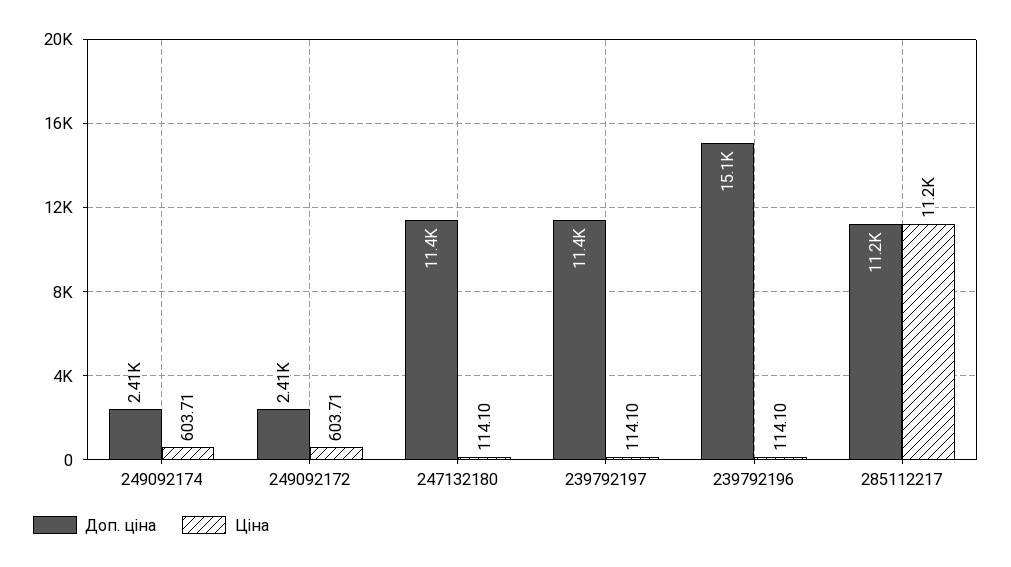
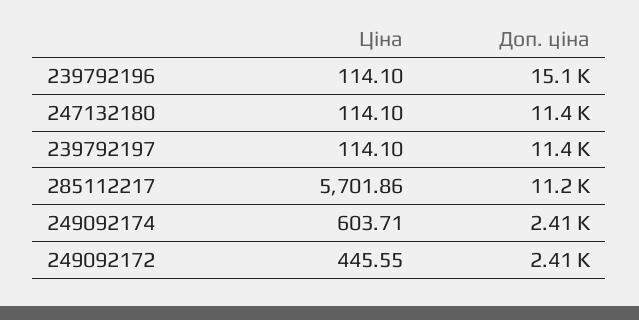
Ціна, 249092172: 603.71 -> 445.55
Ціна, 285112217: 11200 -> 5701.86

